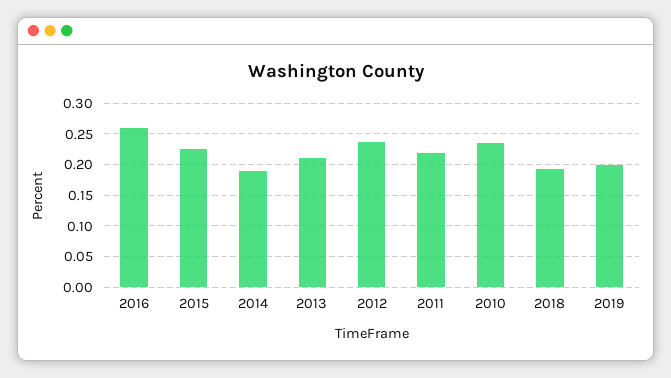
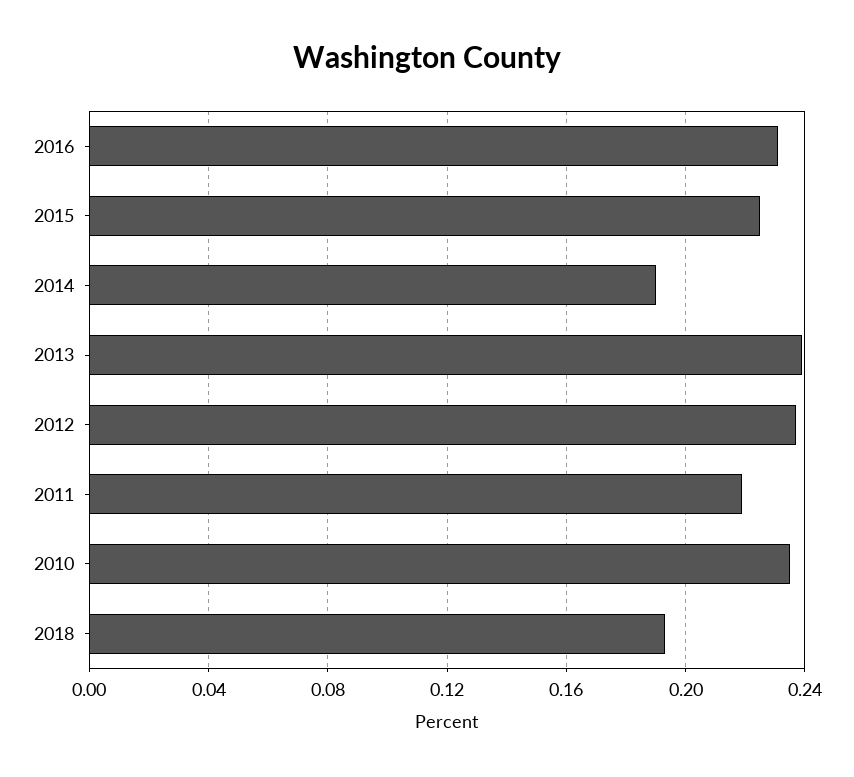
2016: 0.26 -> 0.23
2013: 0.21 -> 0.24
2019: 0.2 -> none

